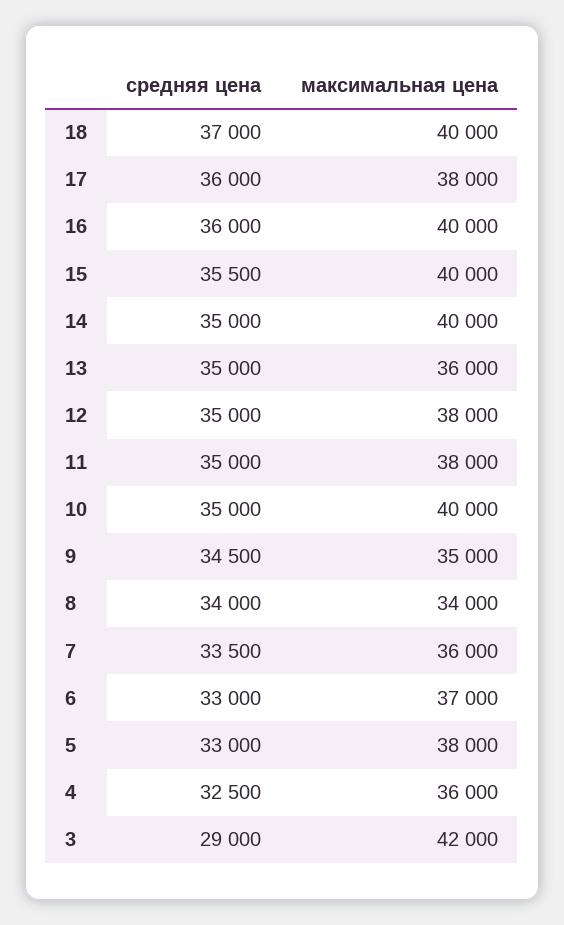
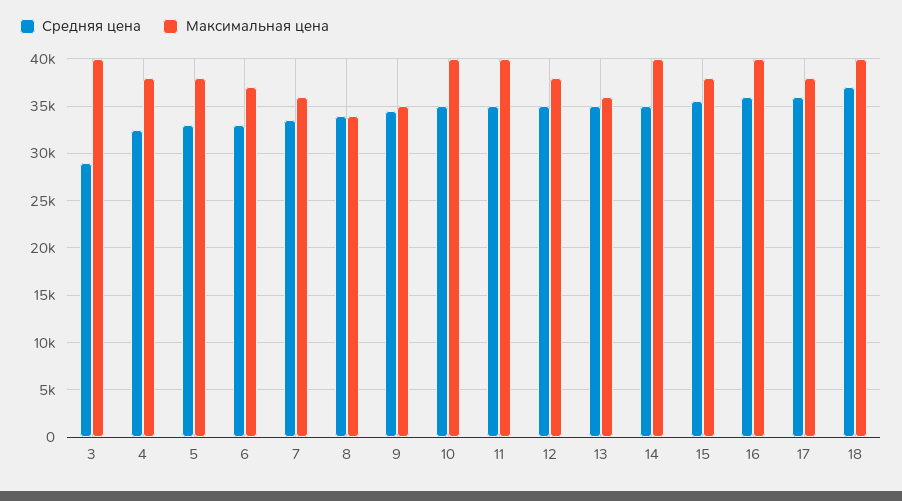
максимальная цена, 15: 40000 -> 38000
максимальная цена, 11: 38000 -> 40000
максимальная цена, 4: 36000 -> 38000
максимальная цена, 3: 42000 -> 40000

